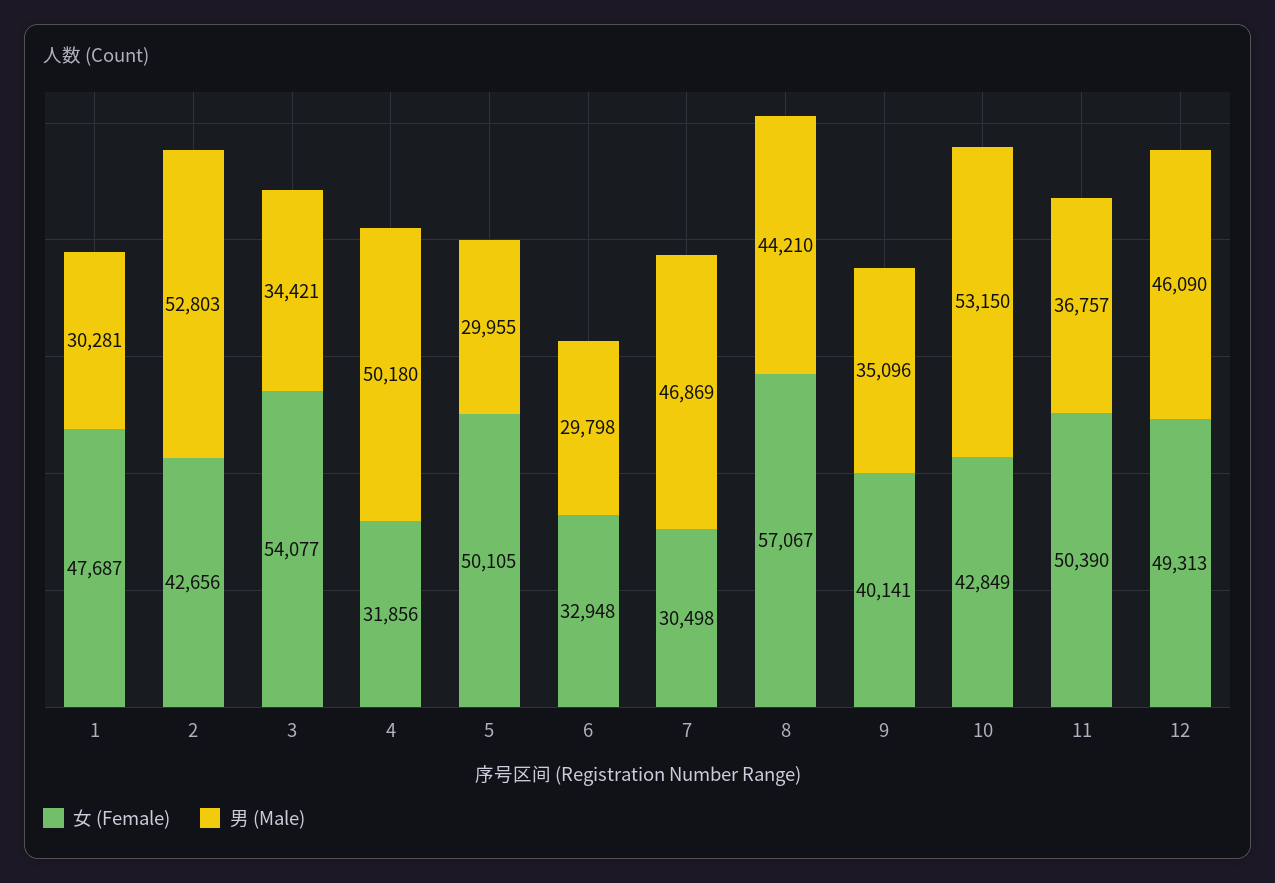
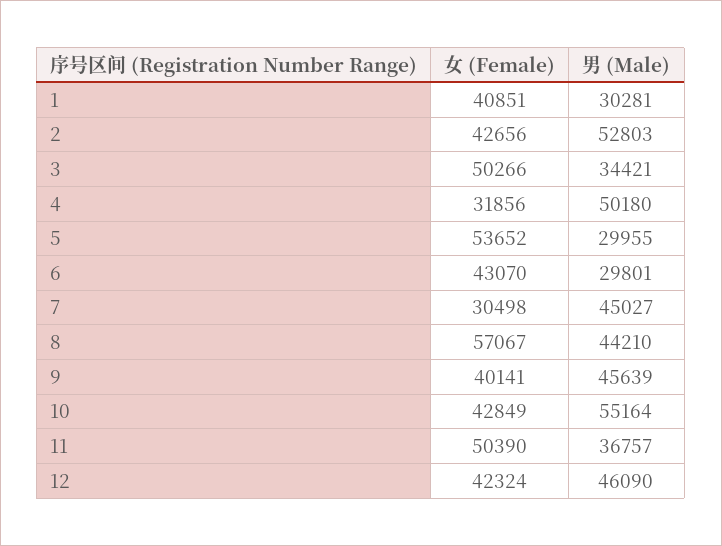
女 (Female), 1: 47687 -> 40851
女 (Female), 3: 54077 -> 50266
女 (Female), 5: 50105 -> 53652
女 (Female), 6: 32948 -> 43070
男 (Male), 6: 29798 -> 29801
男 (Male), 7: 46869 -> 45027
男 (Male), 9: 35096 -> 45639
男 (Male), 10: 53150 -> 55164
女 (Female), 12: 49313 -> 42324

